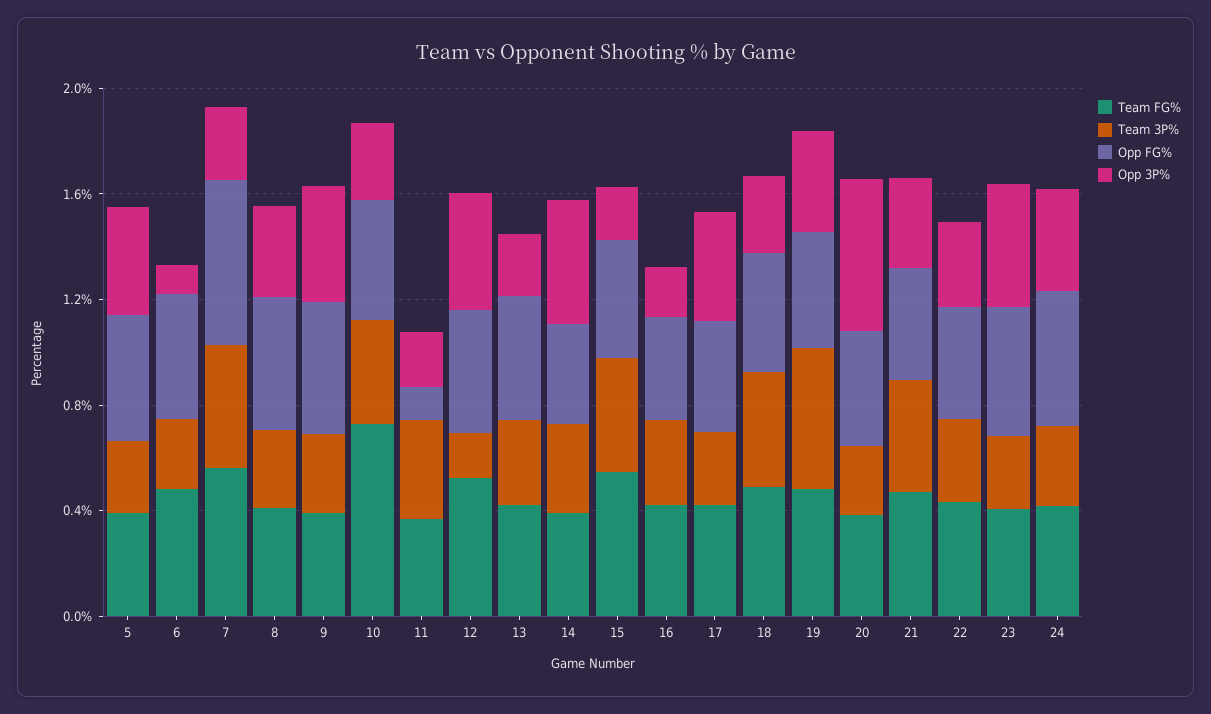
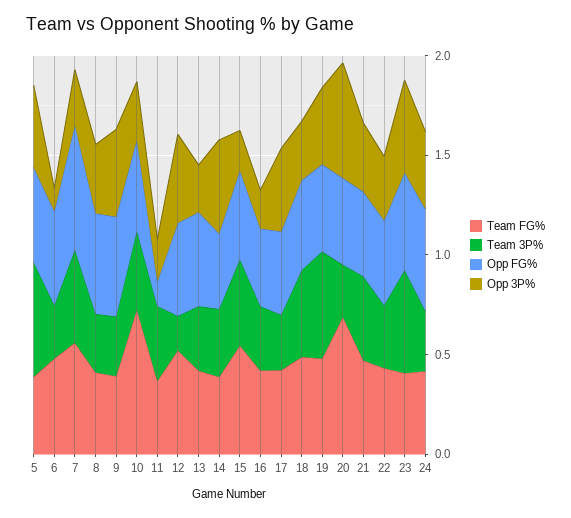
Team 3P%, 5: 0.3 -> 0.6
Team FG%, 20: 0.4 -> 0.7
Team 3P%, 23: 0.3 -> 0.5

